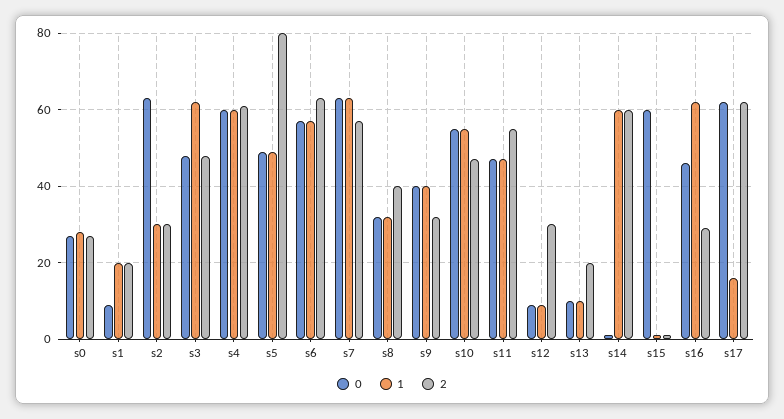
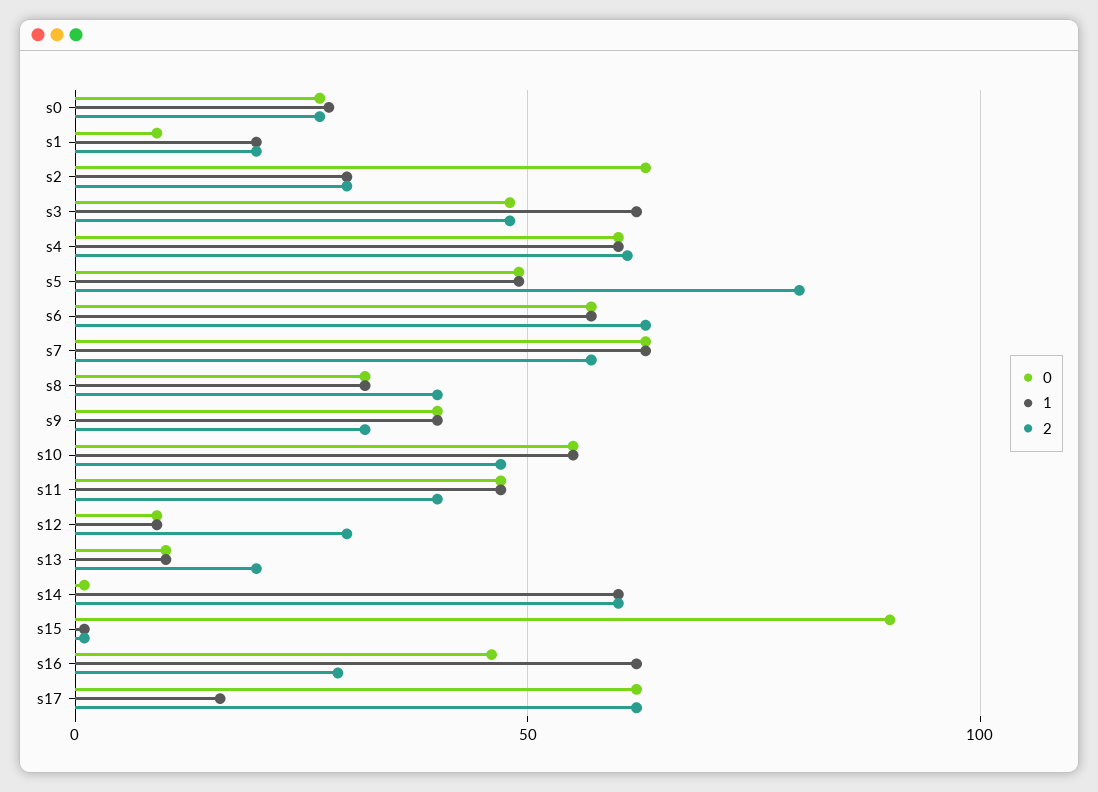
2, s11: 55 -> 40
0, s15: 60 -> 90

